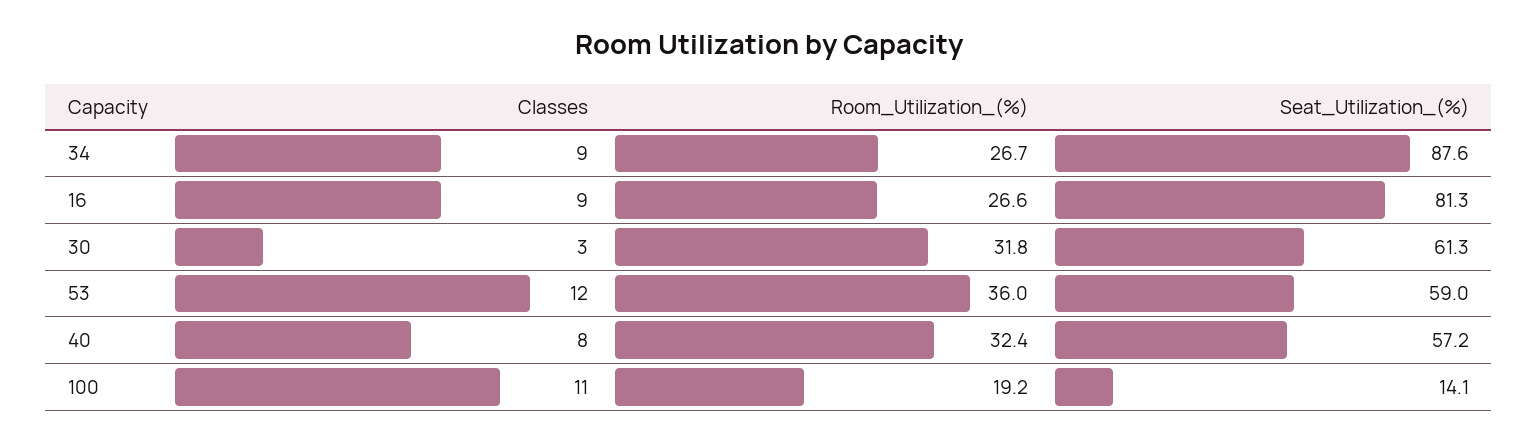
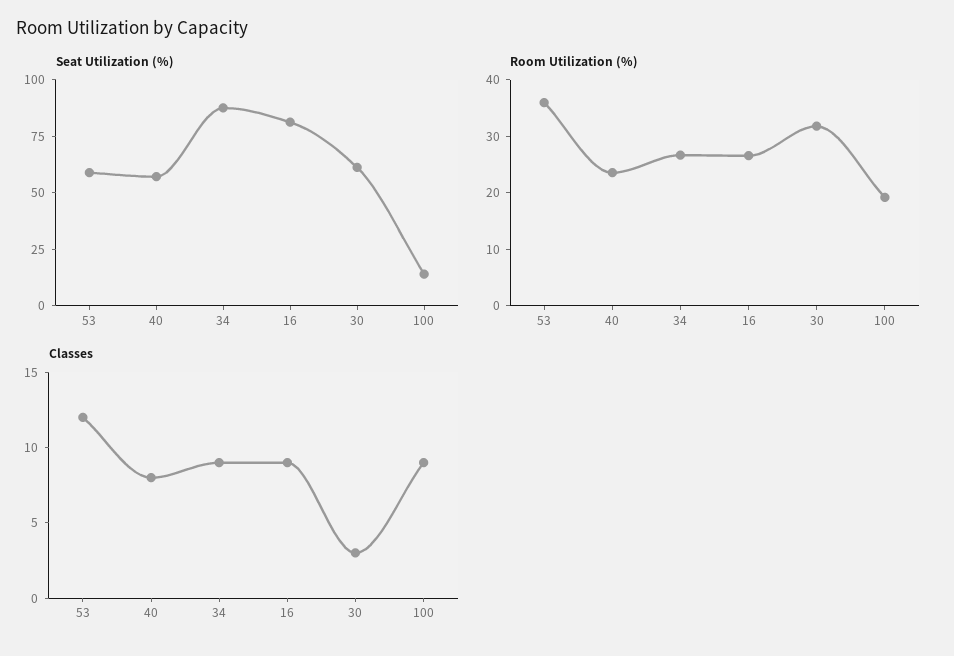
Room_Utilization_(%), 40: 32.4 -> 24
Classes, 100: 11 -> 9

